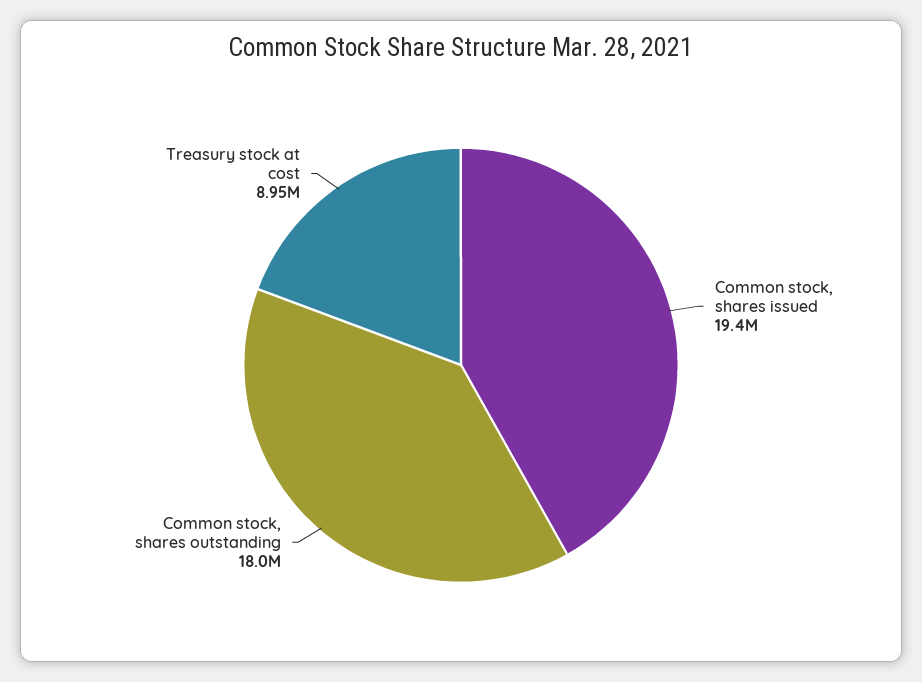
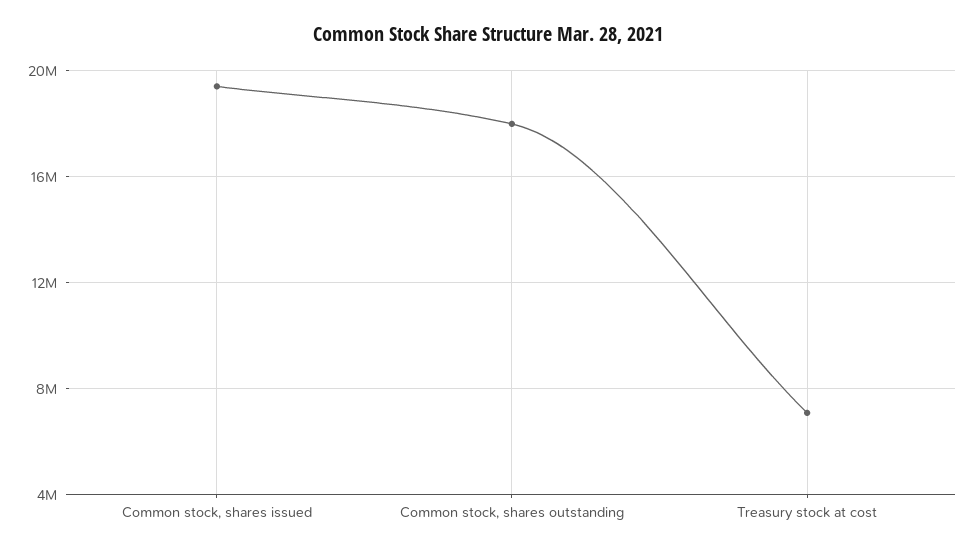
Treasury stock at cost: 8950000 -> 7000000

